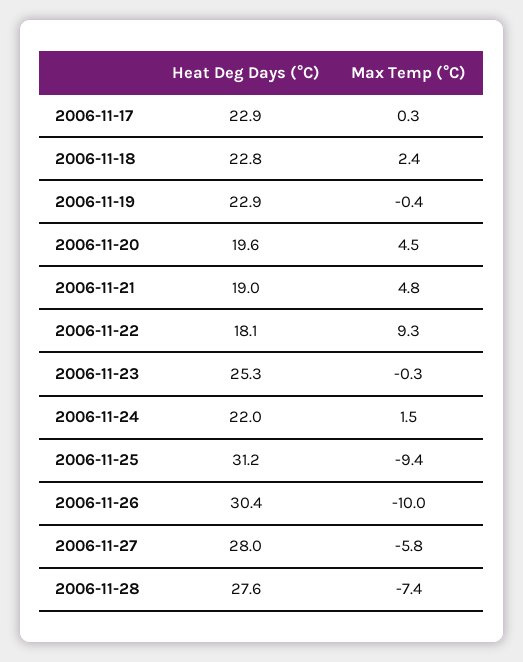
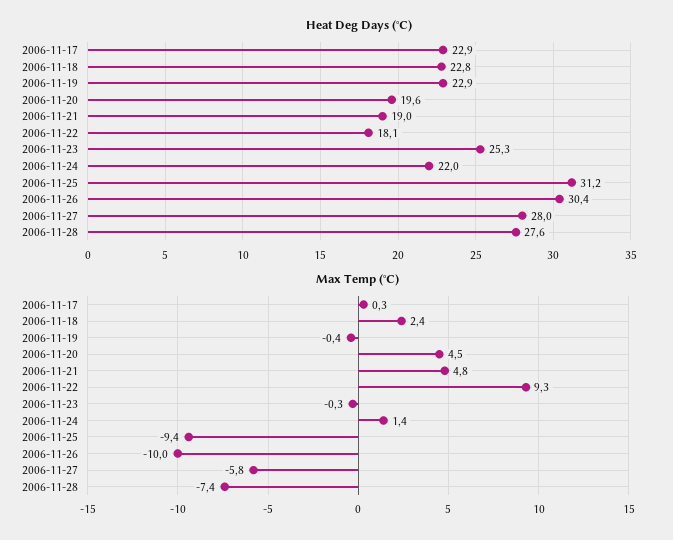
Max Temp (°C), 2006-11-24: 1.5 -> 1.4

